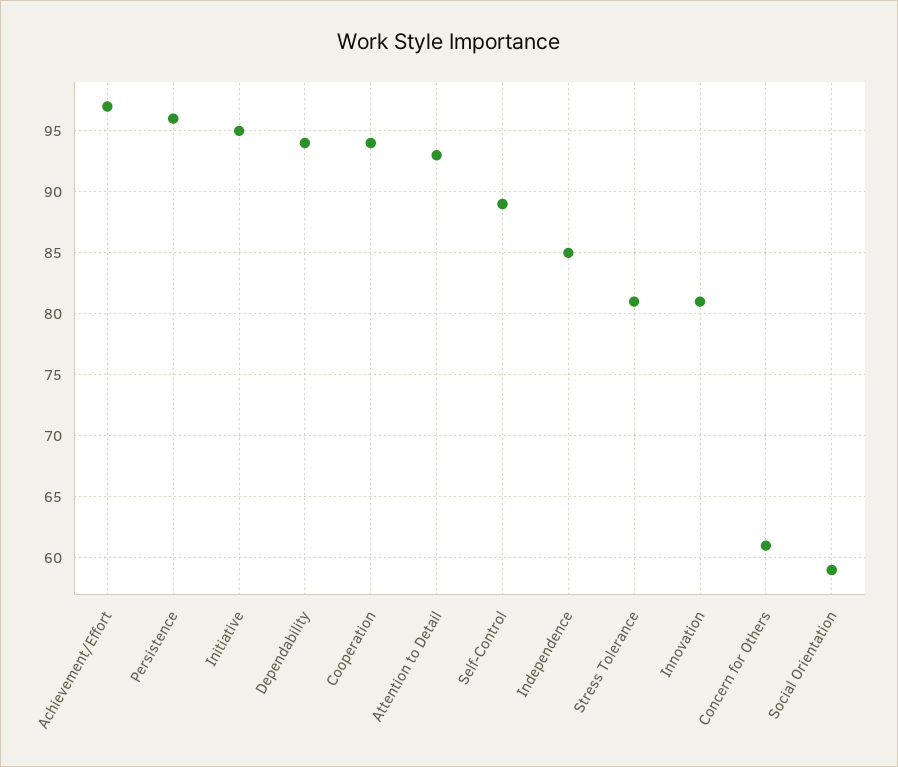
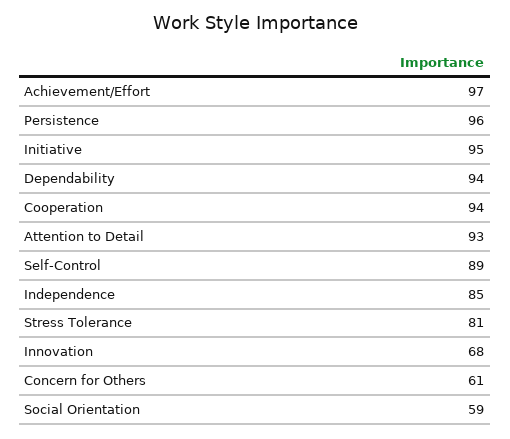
Innovation: 81 -> 68

